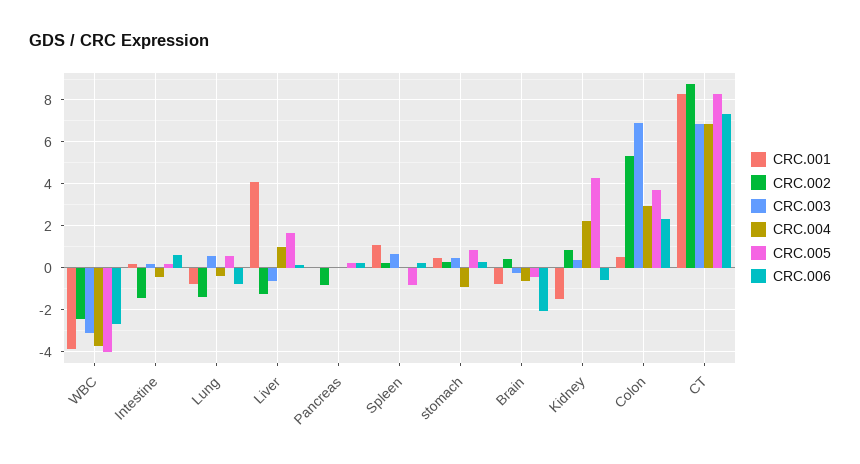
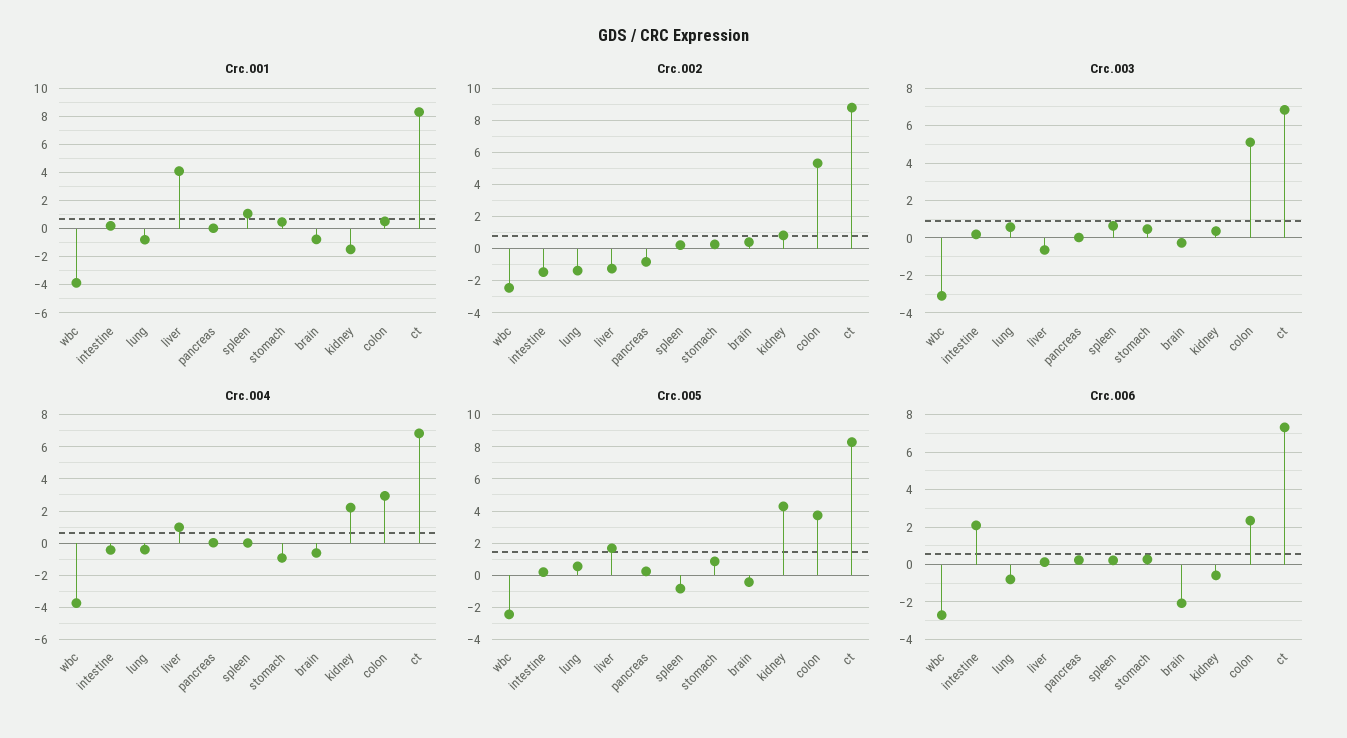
CRC.005, WBC: -4 -> -2.5
CRC.006, Intestine: 0.5 -> 2
CRC.003, Colon: 7 -> 5

